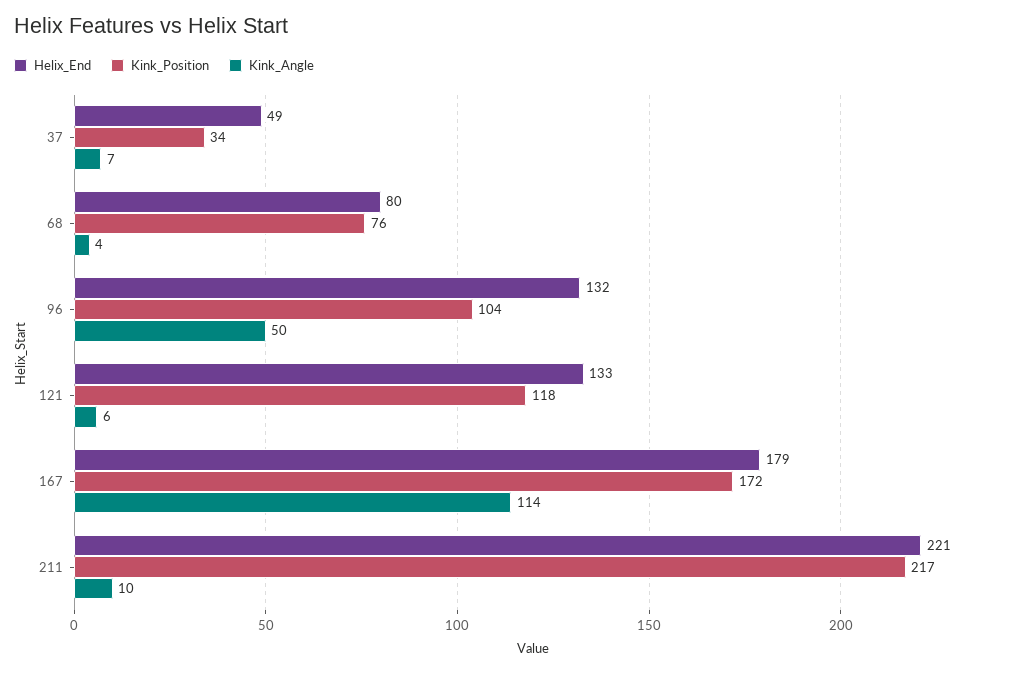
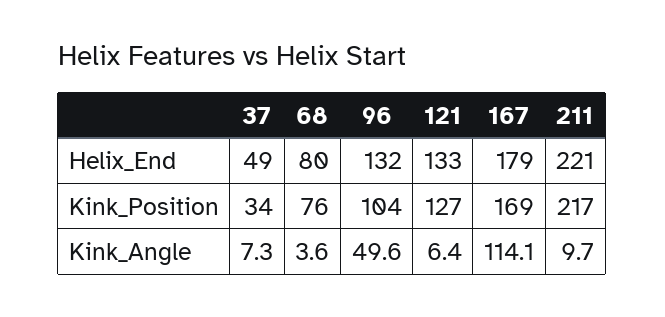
Kink_Position, 121: 118 -> 127
Kink_Position, 167: 172 -> 169

